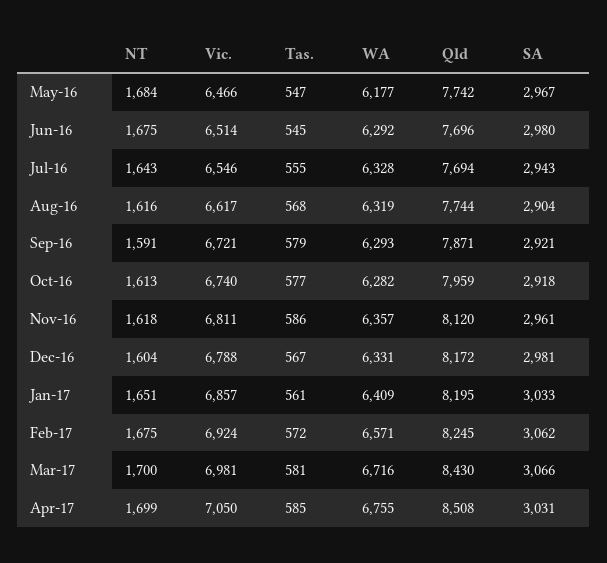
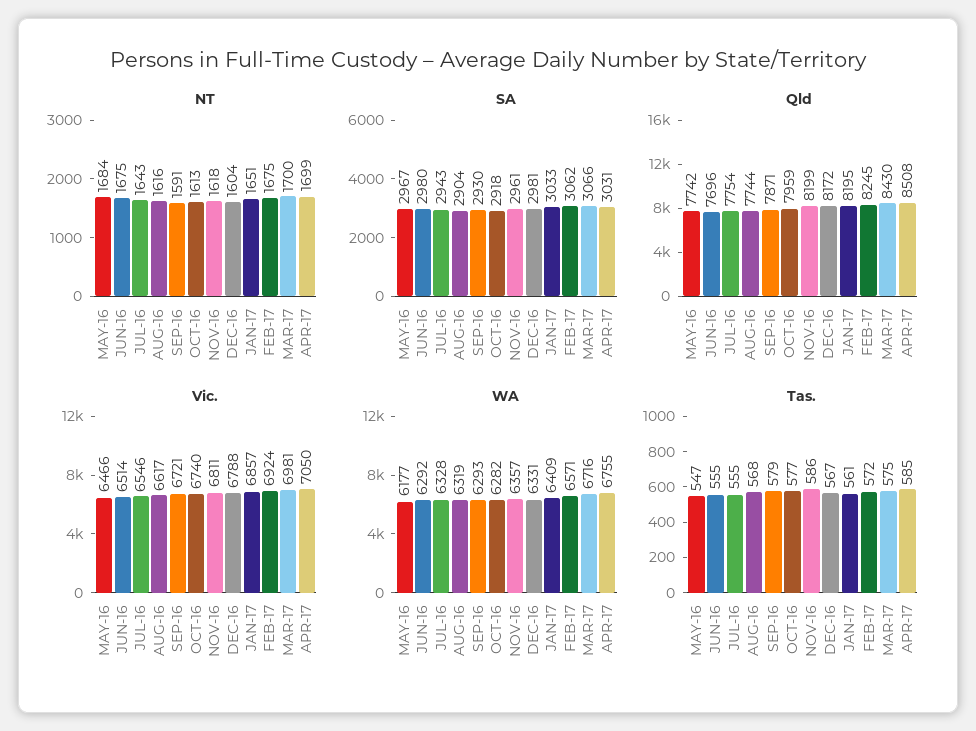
Tas., Jun-16: 545 -> 555
Qld, Jul-16: 7694 -> 7754
SA, Sep-16: 2921 -> 2930
Qld, Nov-16: 8120 -> 8199
Tas., Mar-17: 581 -> 575

